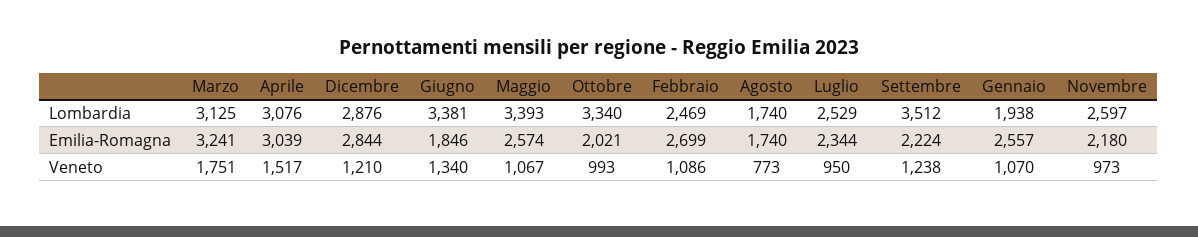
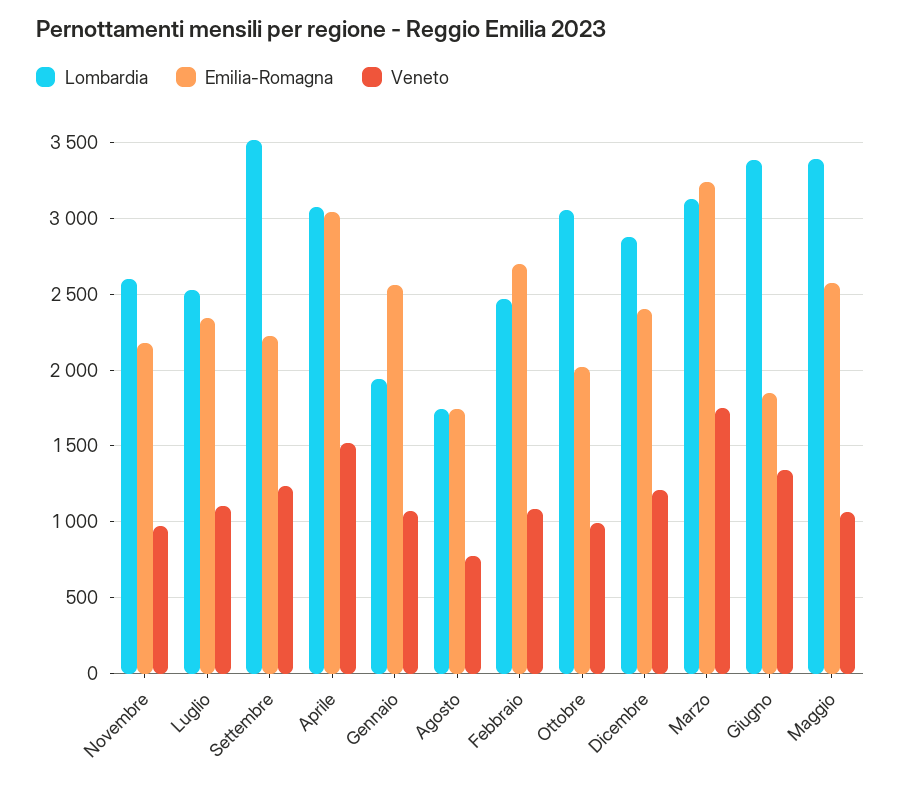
Lombardia, Ottobre: 3340 -> 3050
Emilia-Romagna, Dicembre: 2844 -> 2400
Veneto, Luglio: 950 -> 1100

